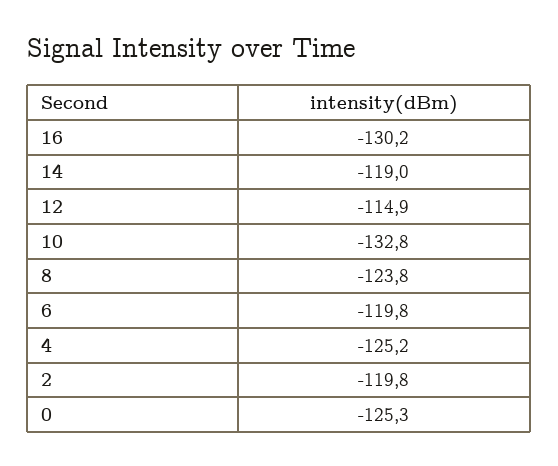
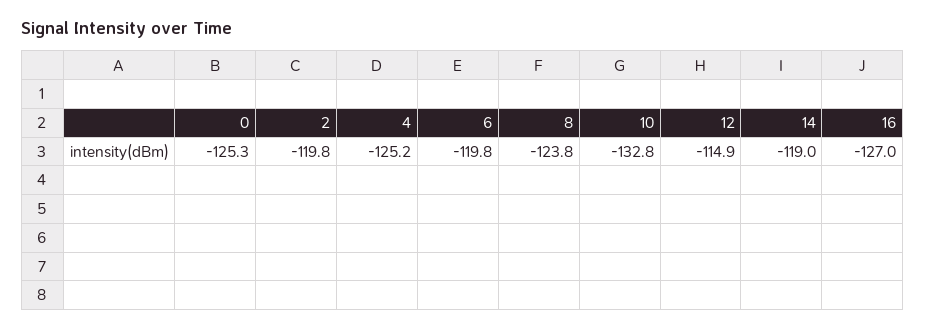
16: -130.2 -> -127

